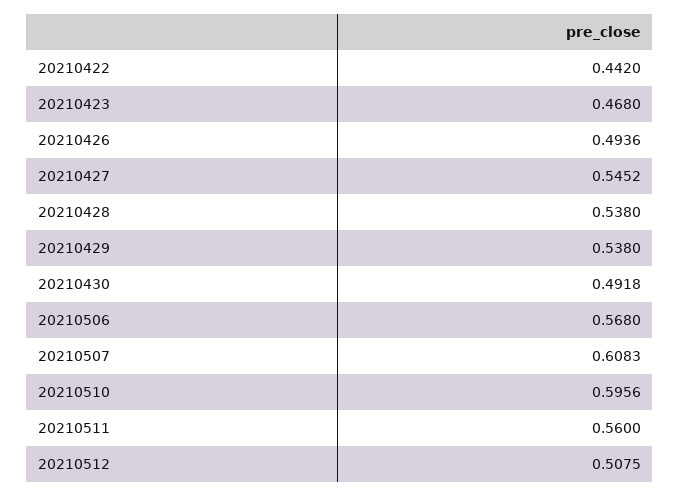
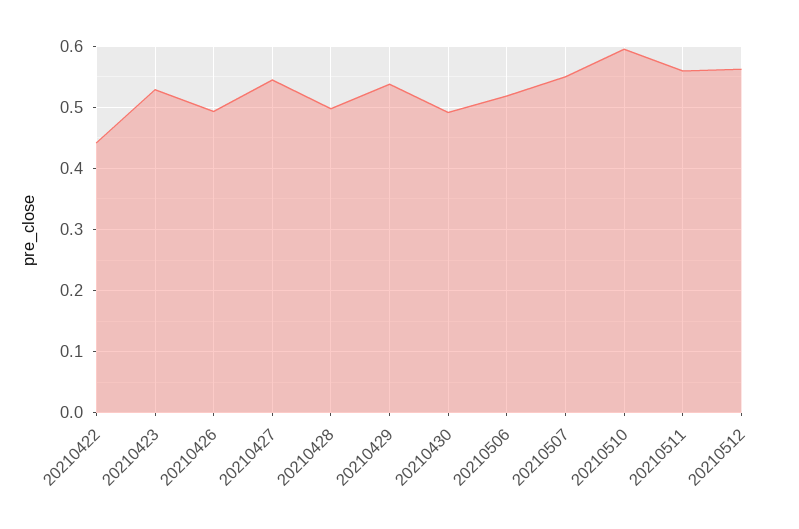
20210423: 0.468 -> 0.53
20210428: 0.538 -> 0.5
20210506: 0.568 -> 0.52
20210507: 0.6083 -> 0.55
20210512: 0.5075 -> 0.56

